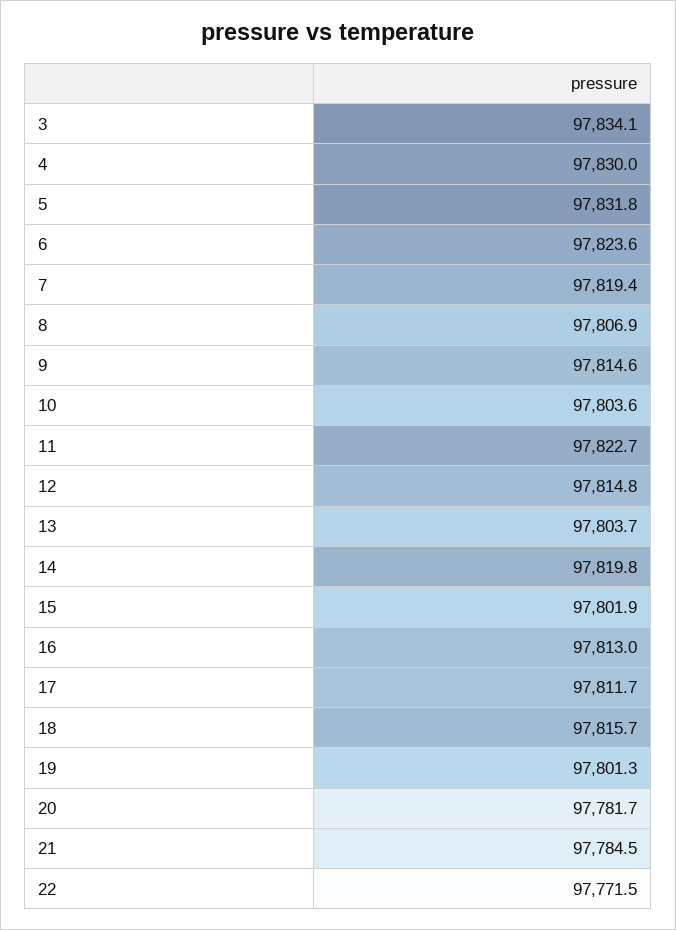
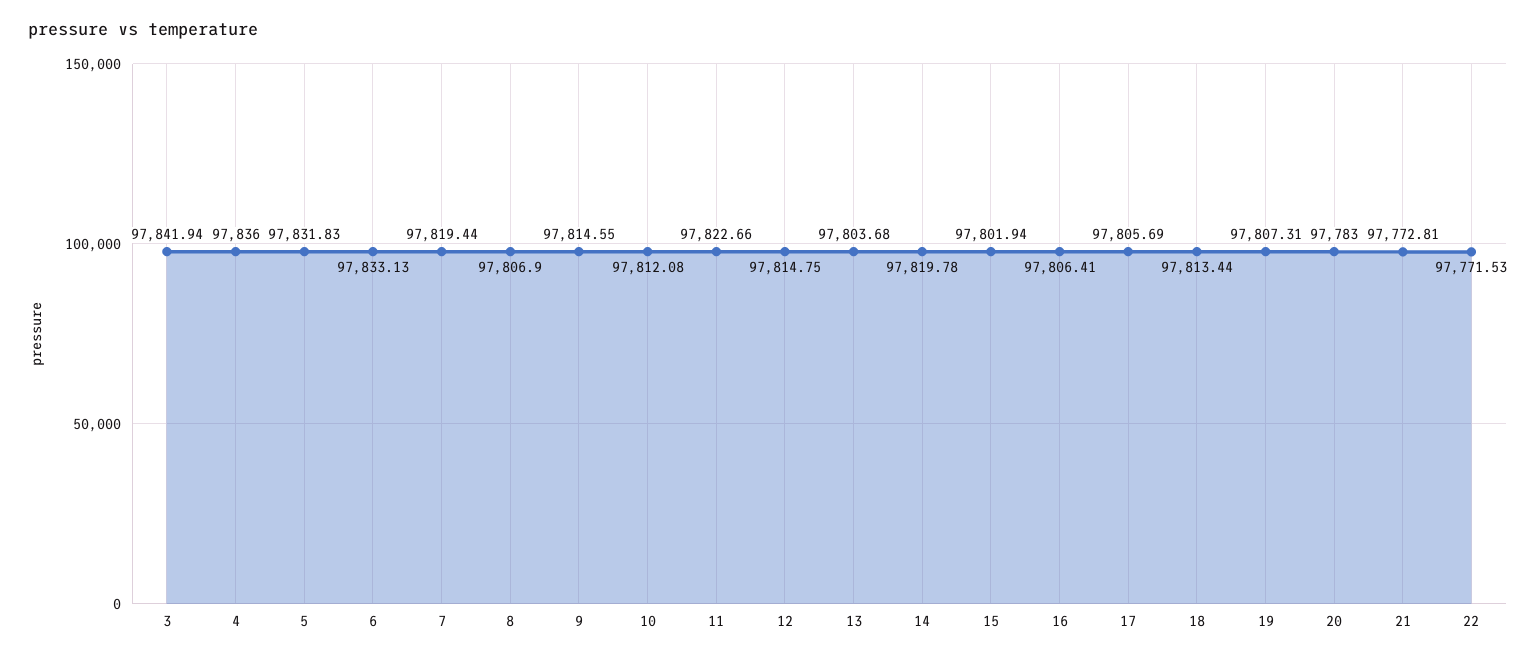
3: 97834.1 -> 97841.94
4: 97830 -> 97836
6: 97823.6 -> 97833.13
10: 97803.6 -> 97812.08
16: 97813 -> 97806.41
17: 97811.7 -> 97805.69
18: 97815.7 -> 97813.44
19: 97801.3 -> 97807.31
20: 97781.7 -> 97783
21: 97784.5 -> 97772.81

